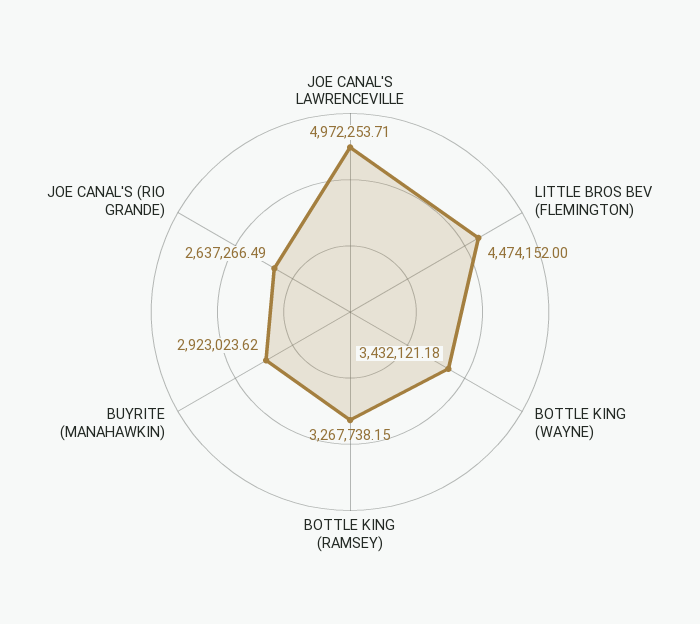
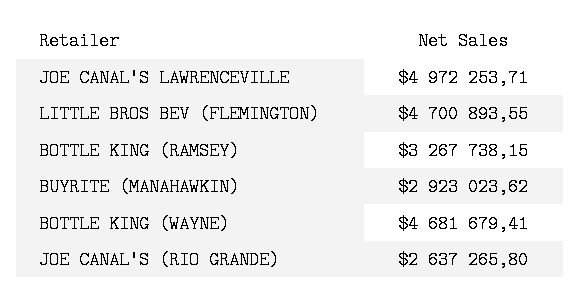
LITTLE BROS BEV (FLEMINGTON): 4474152 -> 4700893.55
BOTTLE KING (WAYNE): 3432121.18 -> 4681679.41
JOE CANAL'S (RIO GRANDE): 2637266.49 -> 2637265.8

